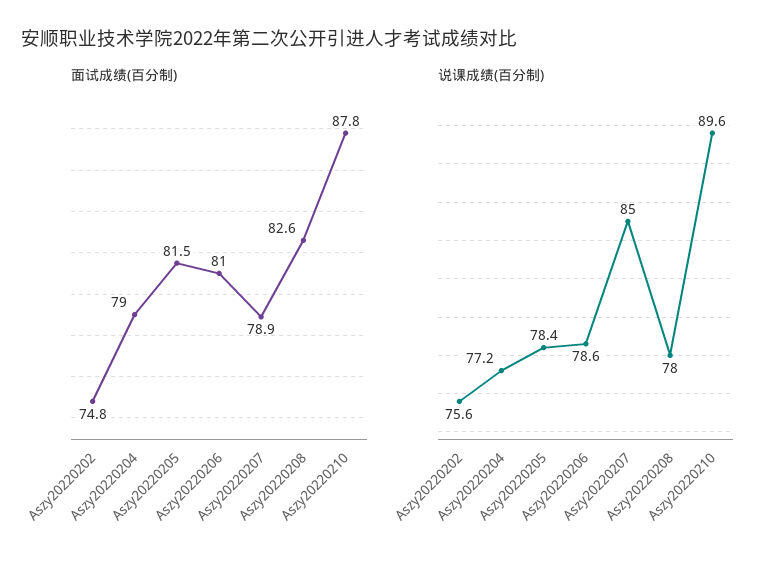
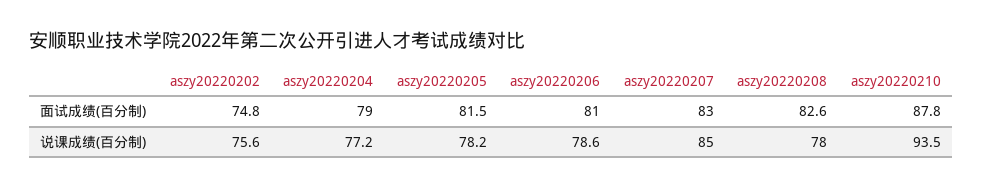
面试成绩(百分制), Aszy20220207: 78.9 -> 83
说课成绩(百分制), Aszy20220205: 78.4 -> 78.2
说课成绩(百分制), Aszy20220210: 89.6 -> 93.5

